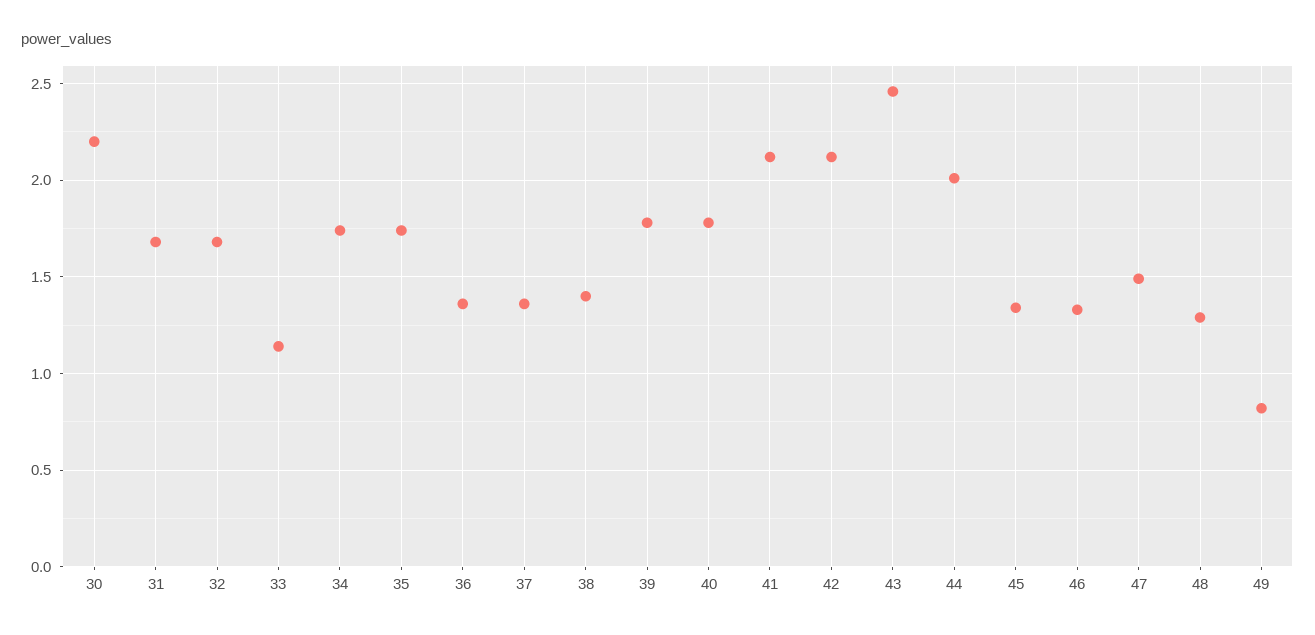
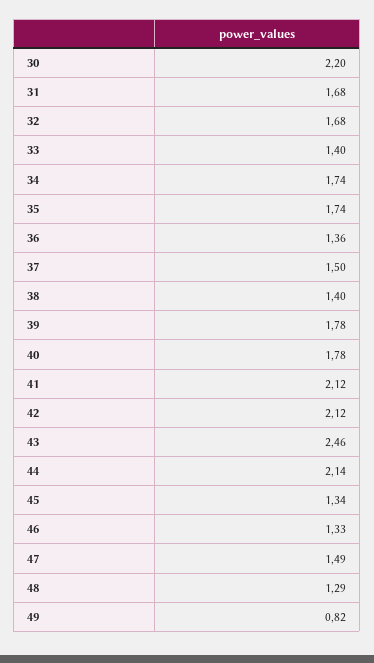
33: 1.15 -> 1.4
37: 1.35 -> 1.5
44: 2 -> 2.14

